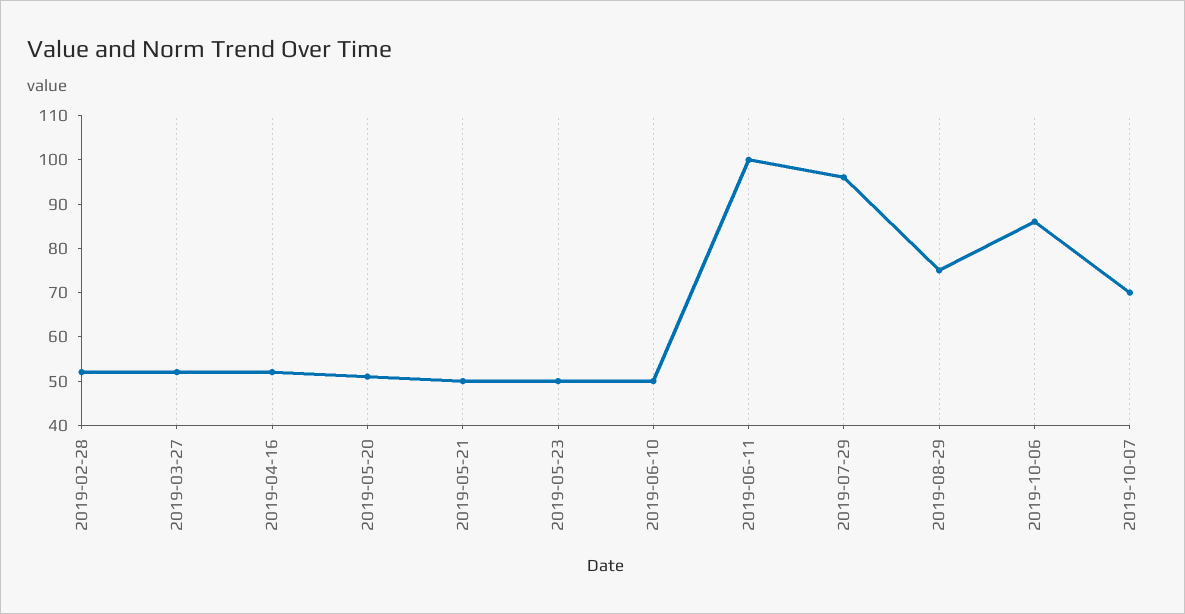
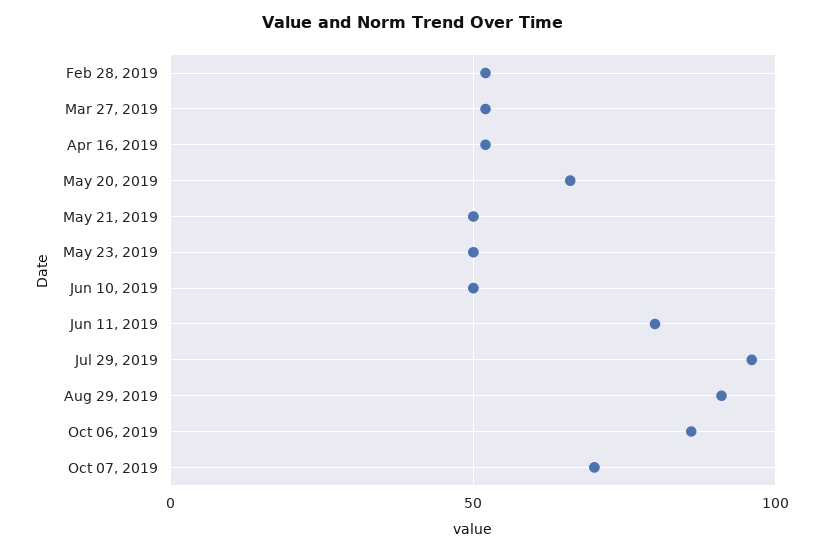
2019-05-20: 50 -> 65
2019-06-11: 100 -> 80
2019-08-29: 75 -> 90

